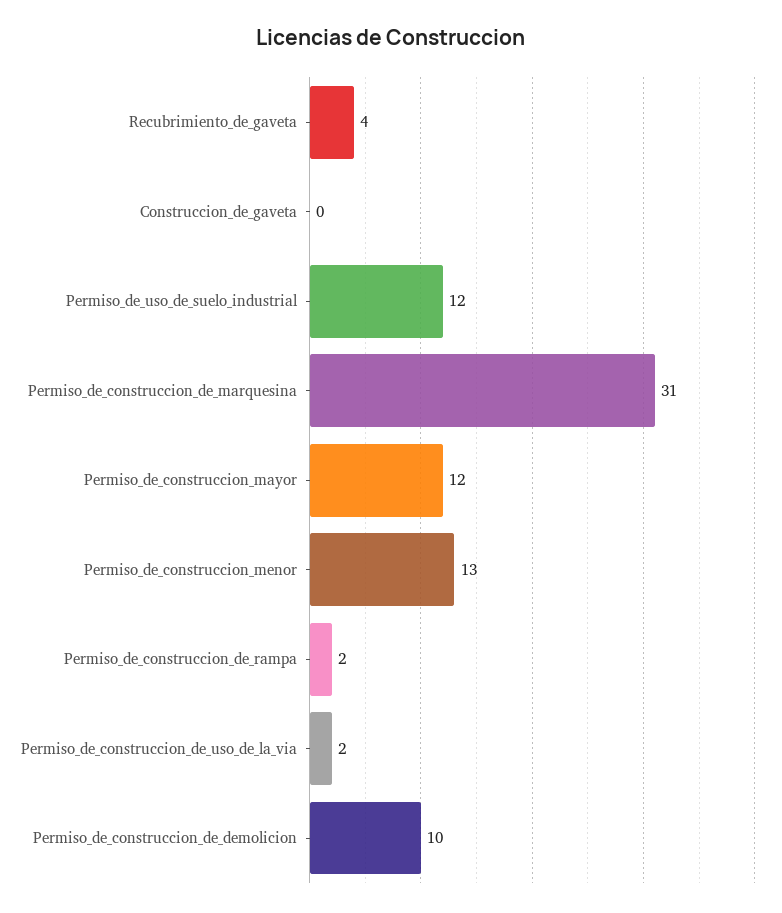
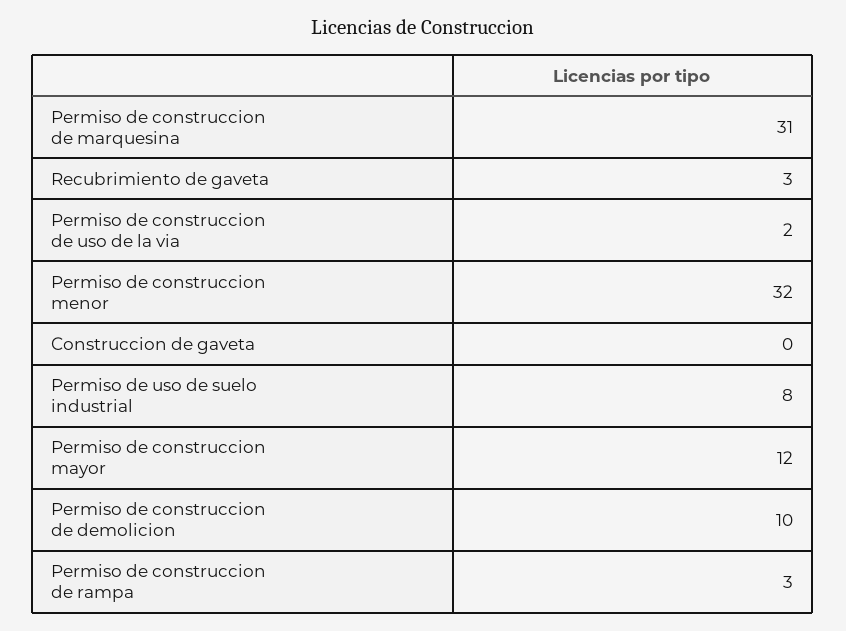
Recubrimiento_de_gaveta: 4 -> 3
Permiso_de_uso_de_suelo_industrial: 12 -> 8
Permiso_de_construccion_menor: 13 -> 32
Permiso_de_construccion_de_rampa: 2 -> 3

